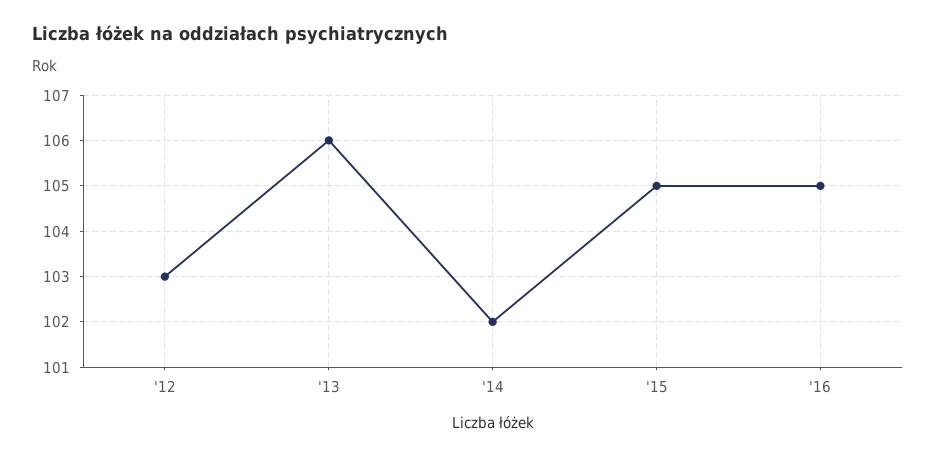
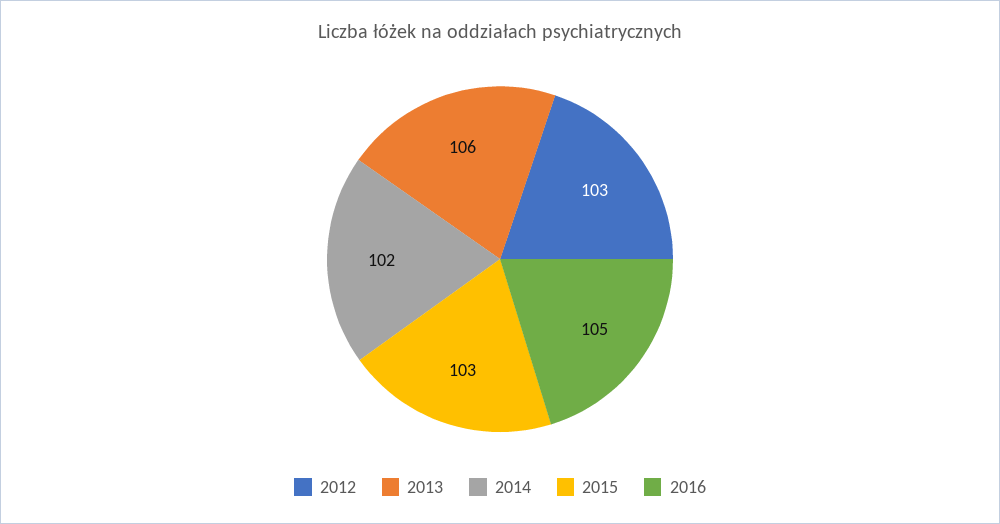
'15: 105 -> 103

